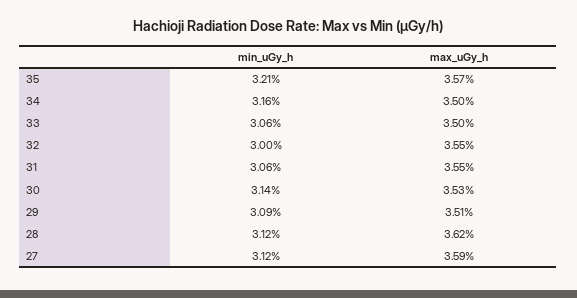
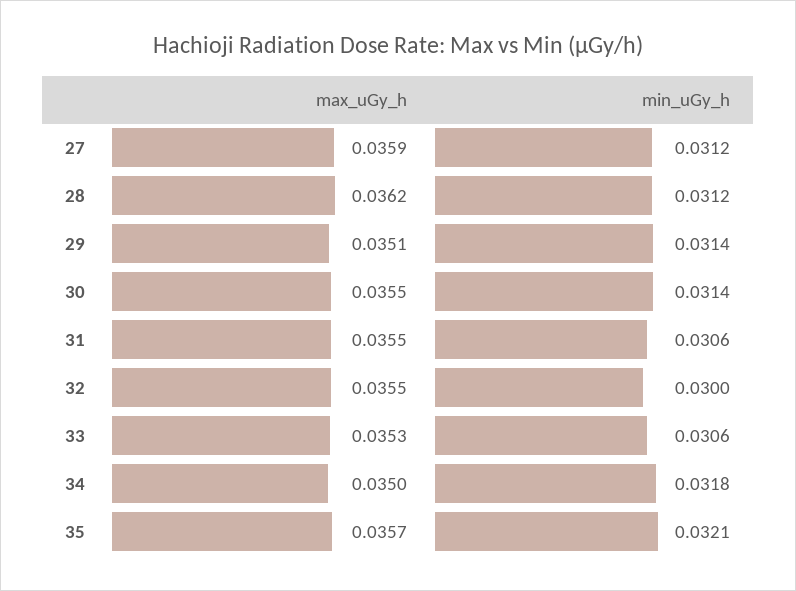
min_uGy_h, 34: 0.0316 -> 0.0318
max_uGy_h, 33: 0.035 -> 0.0353
max_uGy_h, 30: 0.0353 -> 0.0355
min_uGy_h, 29: 0.0309 -> 0.0314

